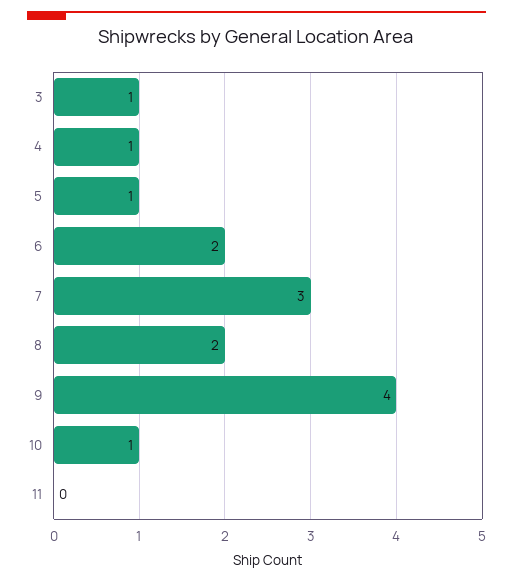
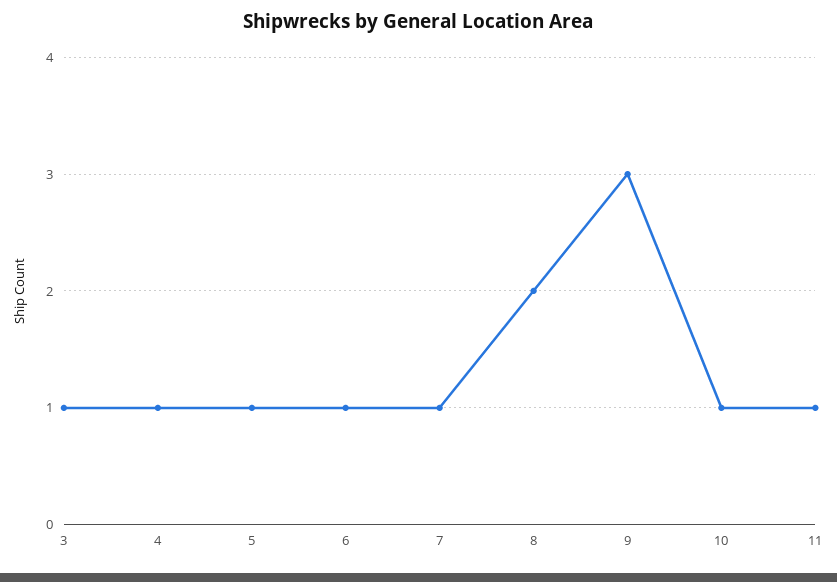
6: 2 -> 1
7: 3 -> 1
9: 4 -> 3
11: 0 -> 1

